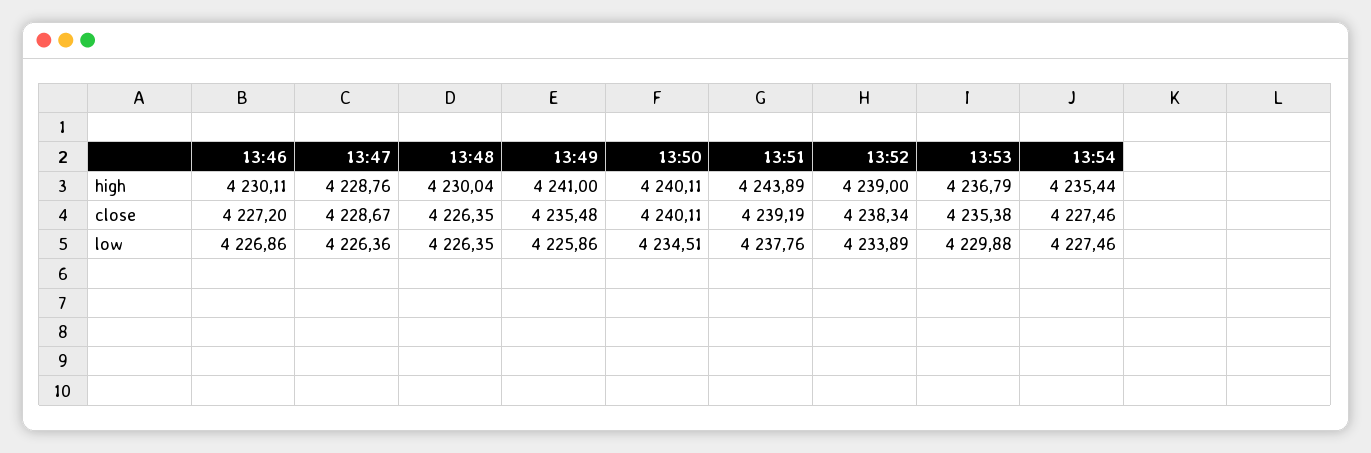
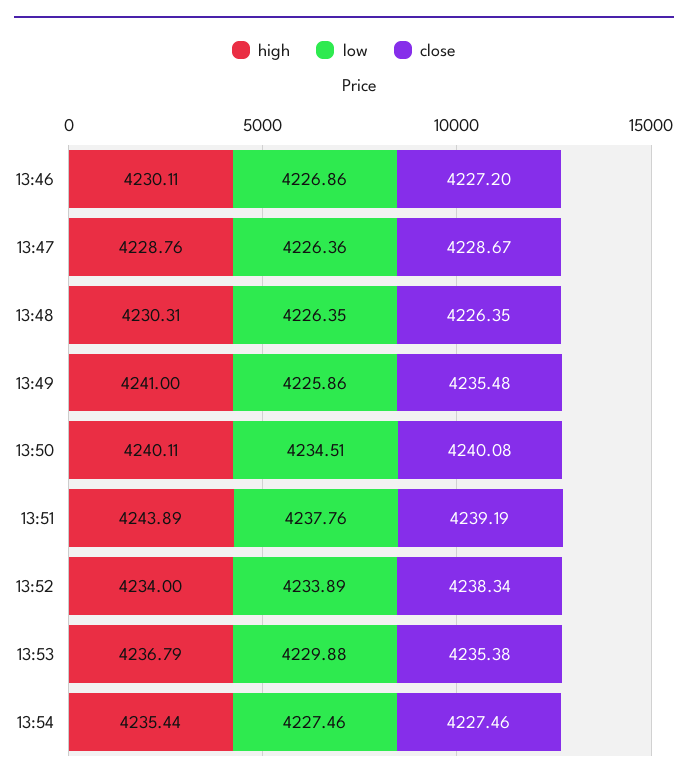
high, 13:48: 4230.04 -> 4230.31
high, 13:52: 4239 -> 4234
close, 13:50: 4240.11 -> 4240.08

